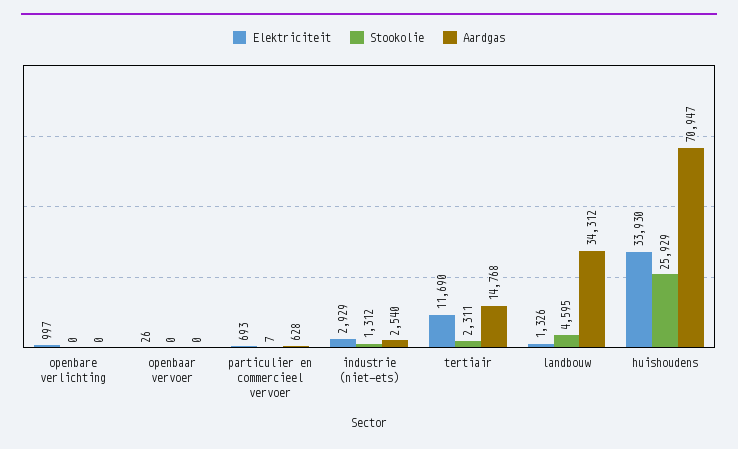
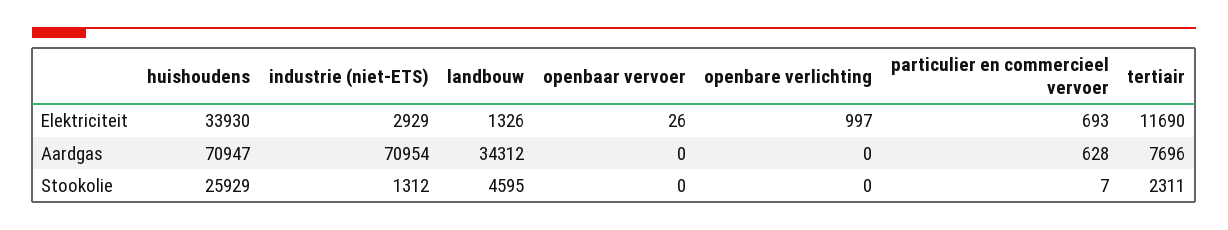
Aardgas, industrie (niet-ets): 2540 -> 70954
Aardgas, tertiair: 14768 -> 7696

